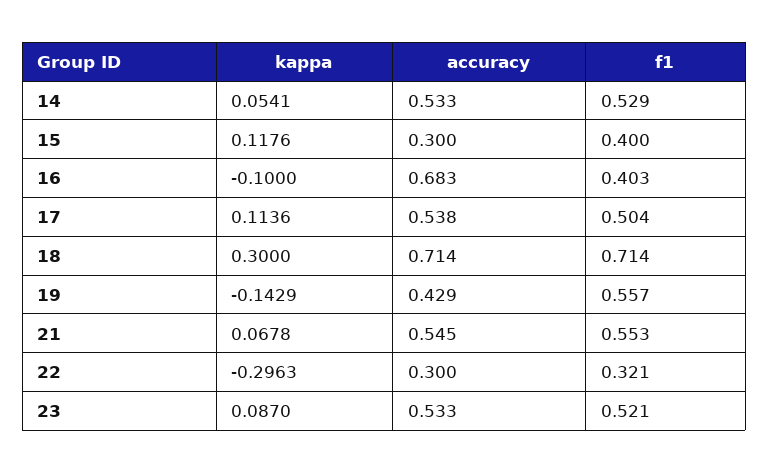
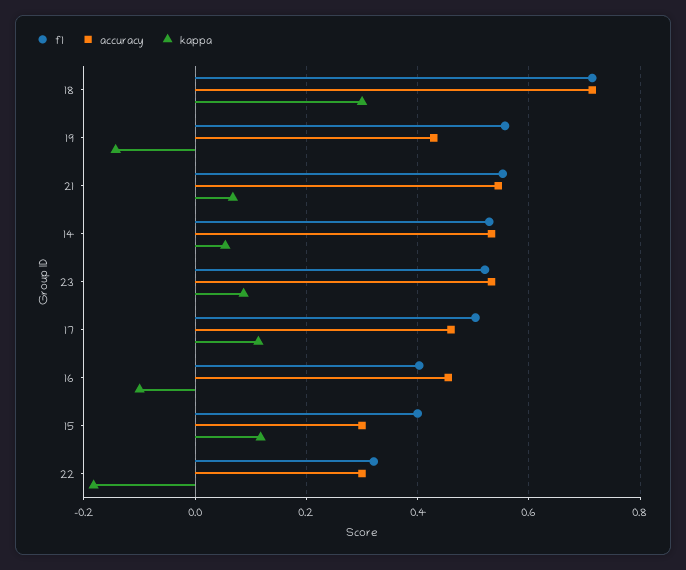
accuracy, 16: 0.683 -> 0.46
accuracy, 17: 0.538 -> 0.46
kappa, 22: -0.2963 -> -0.18

